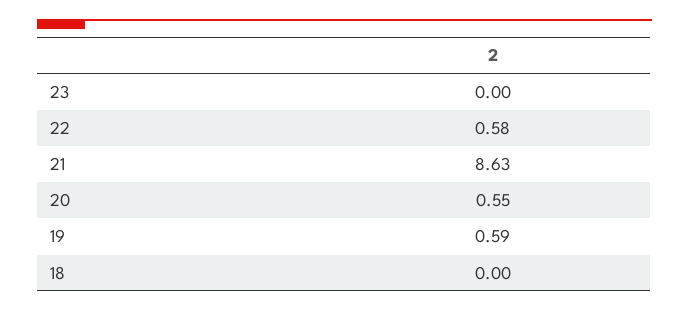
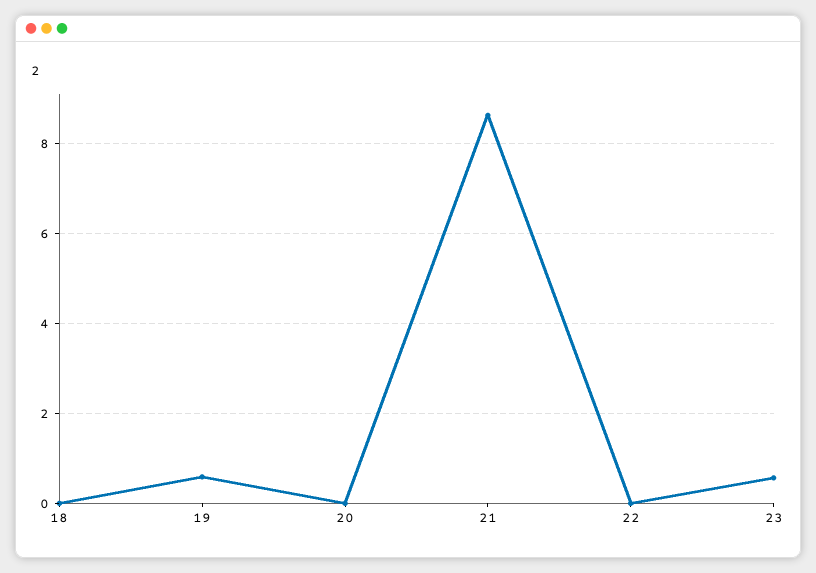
23: 0 -> 0.6
22: 0.58 -> 0
20: 0.55 -> 0

